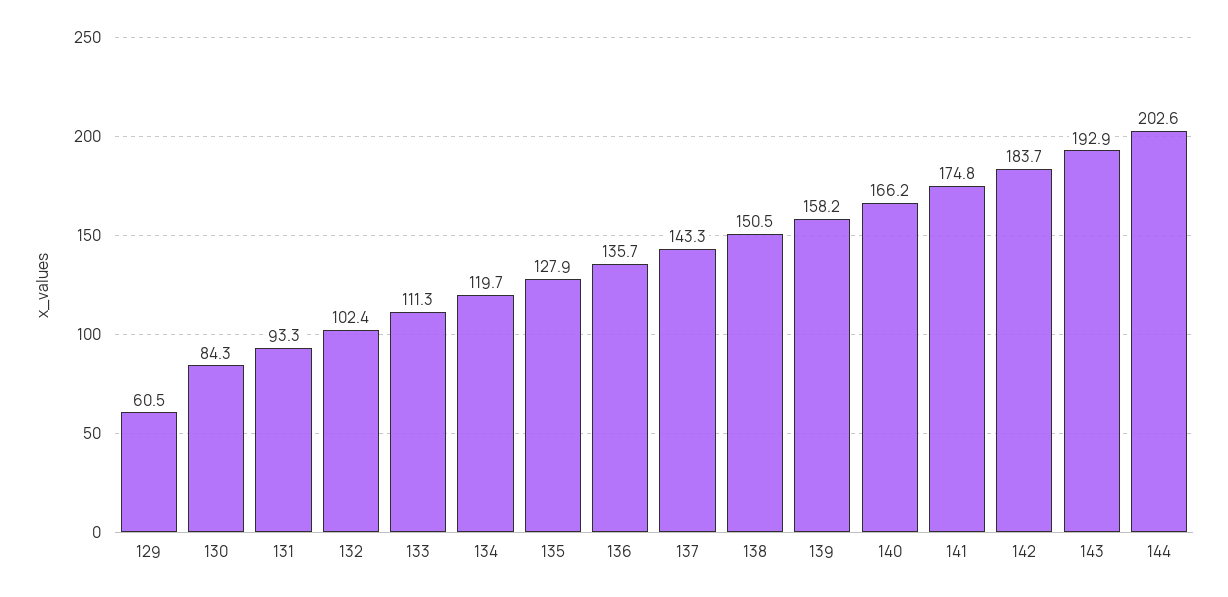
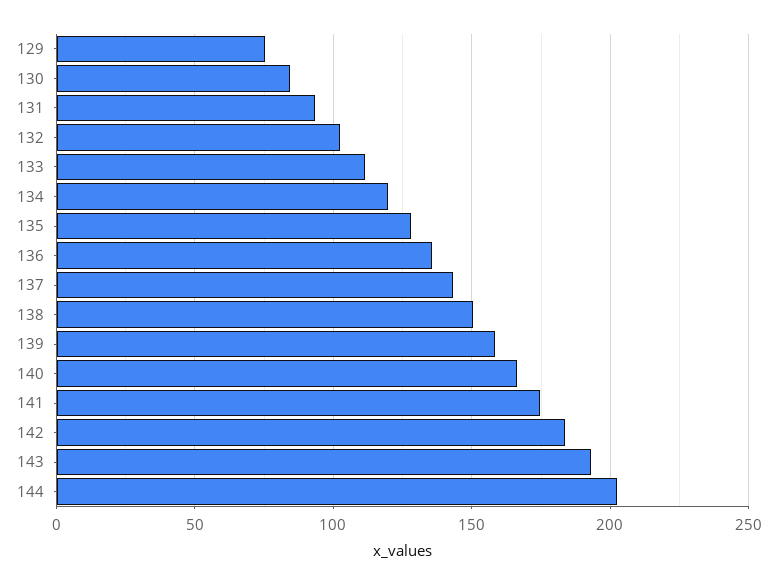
129: 60.5 -> 75

